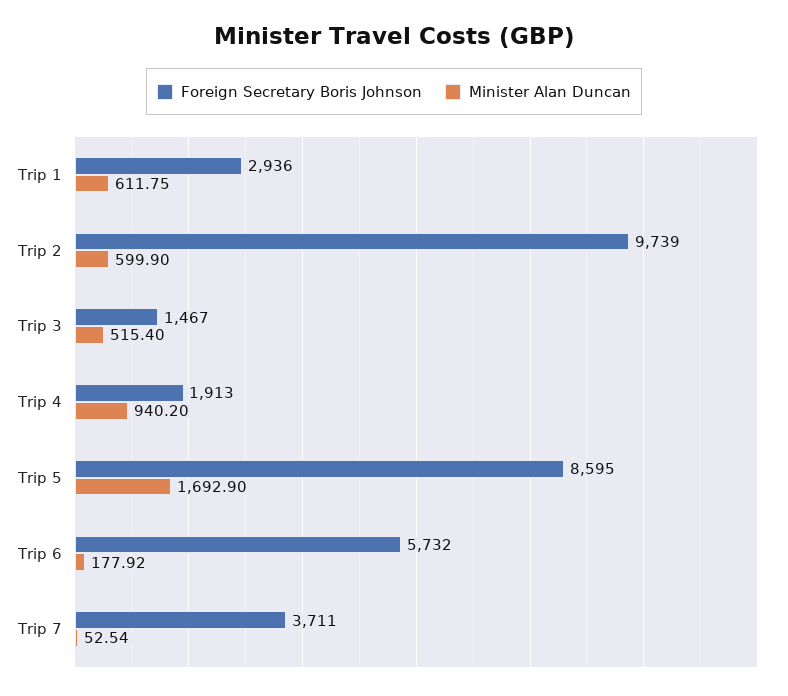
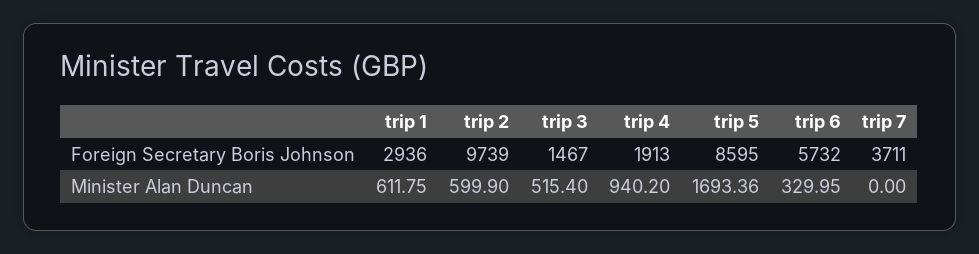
Minister Alan Duncan, Trip 5: 1692.9 -> 1693.36
Minister Alan Duncan, Trip 6: 177.92 -> 329.95
Minister Alan Duncan, Trip 7: 52.54 -> 0

